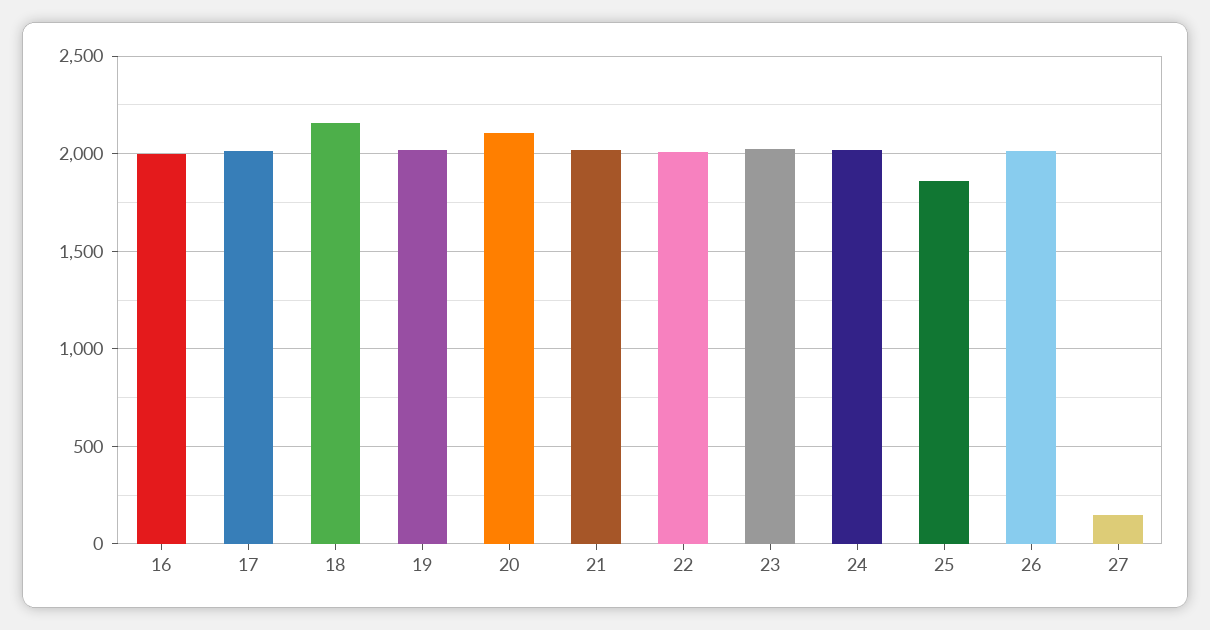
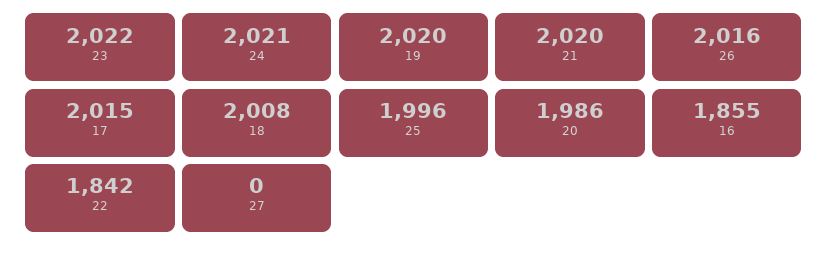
16: 2000 -> 1855
18: 2150 -> 2008
20: 2100 -> 1986
22: 2000 -> 1842
25: 1850 -> 1996
27: 150 -> 0

